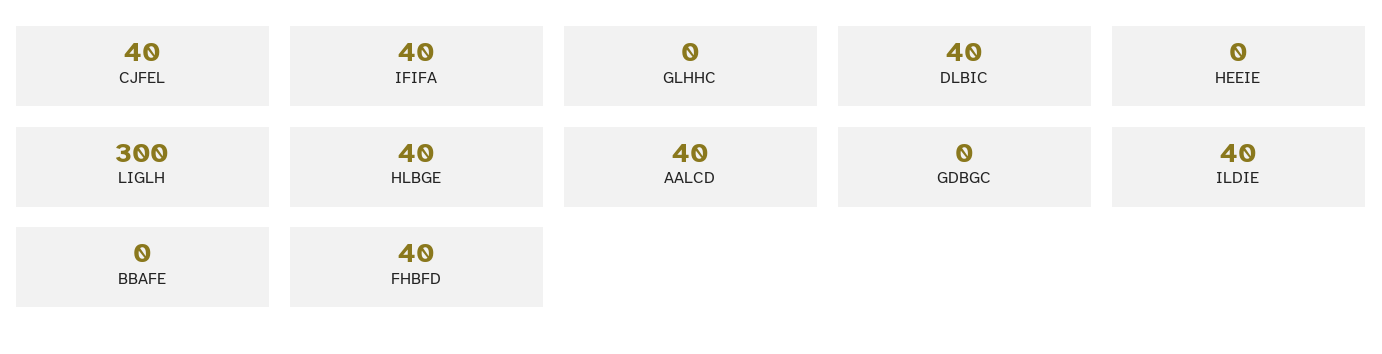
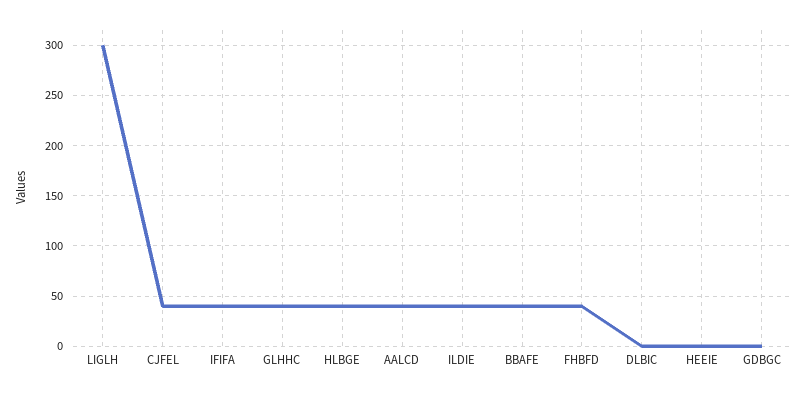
GLHHC: 0 -> 40
DLBIC: 40 -> 0
BBAFE: 0 -> 40

